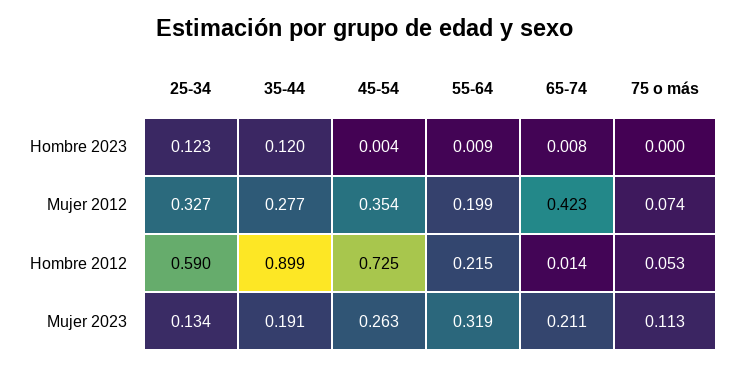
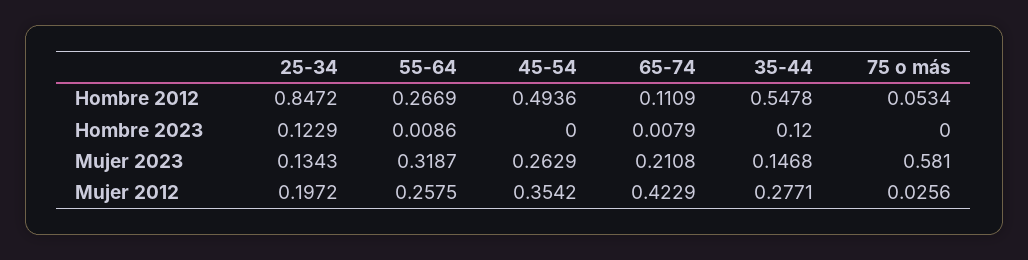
45-54, Hombre 2023: 0.004 -> 0
25-34, Mujer 2012: 0.327 -> 0.1972
55-64, Mujer 2012: 0.199 -> 0.2575
75 o más, Mujer 2012: 0.074 -> 0.0256
25-34, Hombre 2012: 0.59 -> 0.8472
35-44, Hombre 2012: 0.899 -> 0.5478
45-54, Hombre 2012: 0.725 -> 0.4936
55-64, Hombre 2012: 0.215 -> 0.2669
65-74, Hombre 2012: 0.014 -> 0.1109
35-44, Mujer 2023: 0.191 -> 0.1468
75 o más, Mujer 2023: 0.113 -> 0.581

